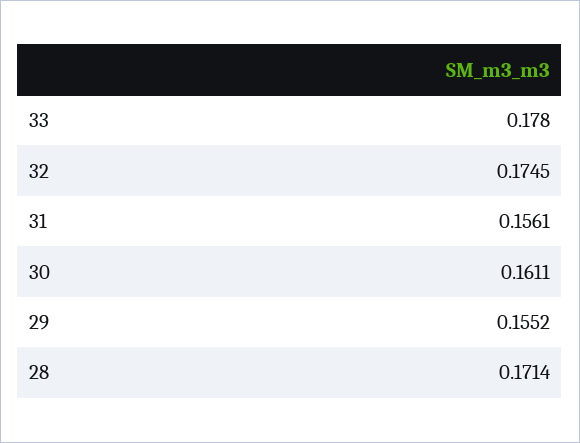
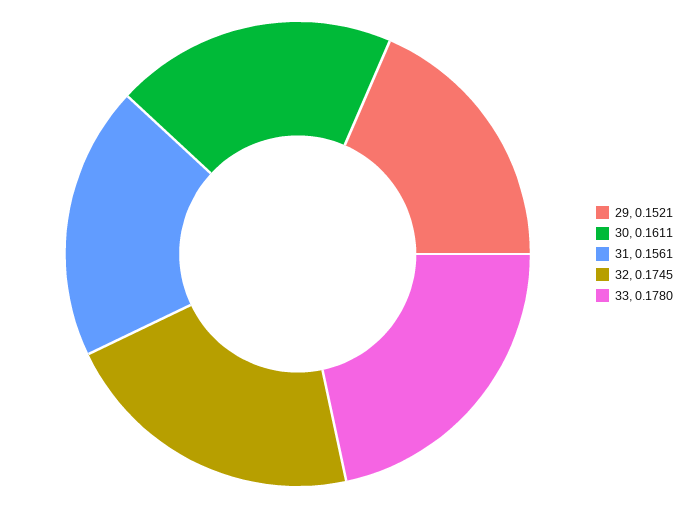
29: 0.1552 -> 0.1521
28: 0.1714 -> none

